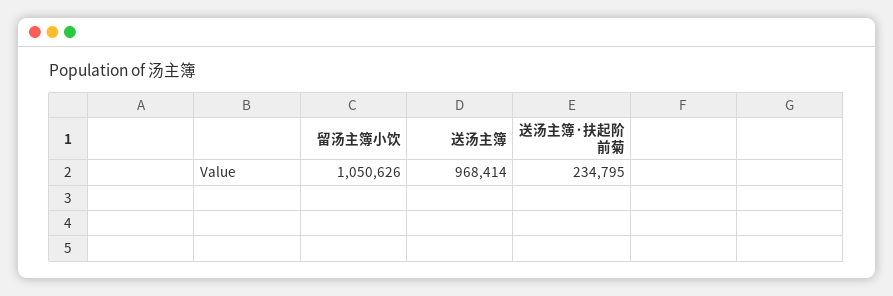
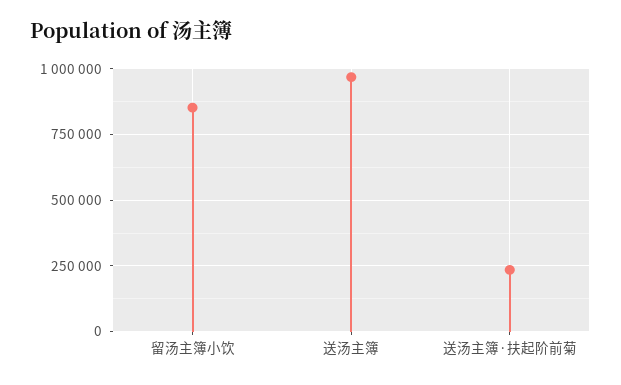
留汤主簿小饮: 1050626 -> 850000

